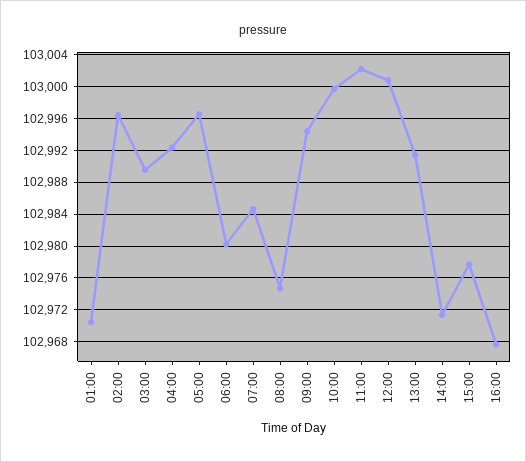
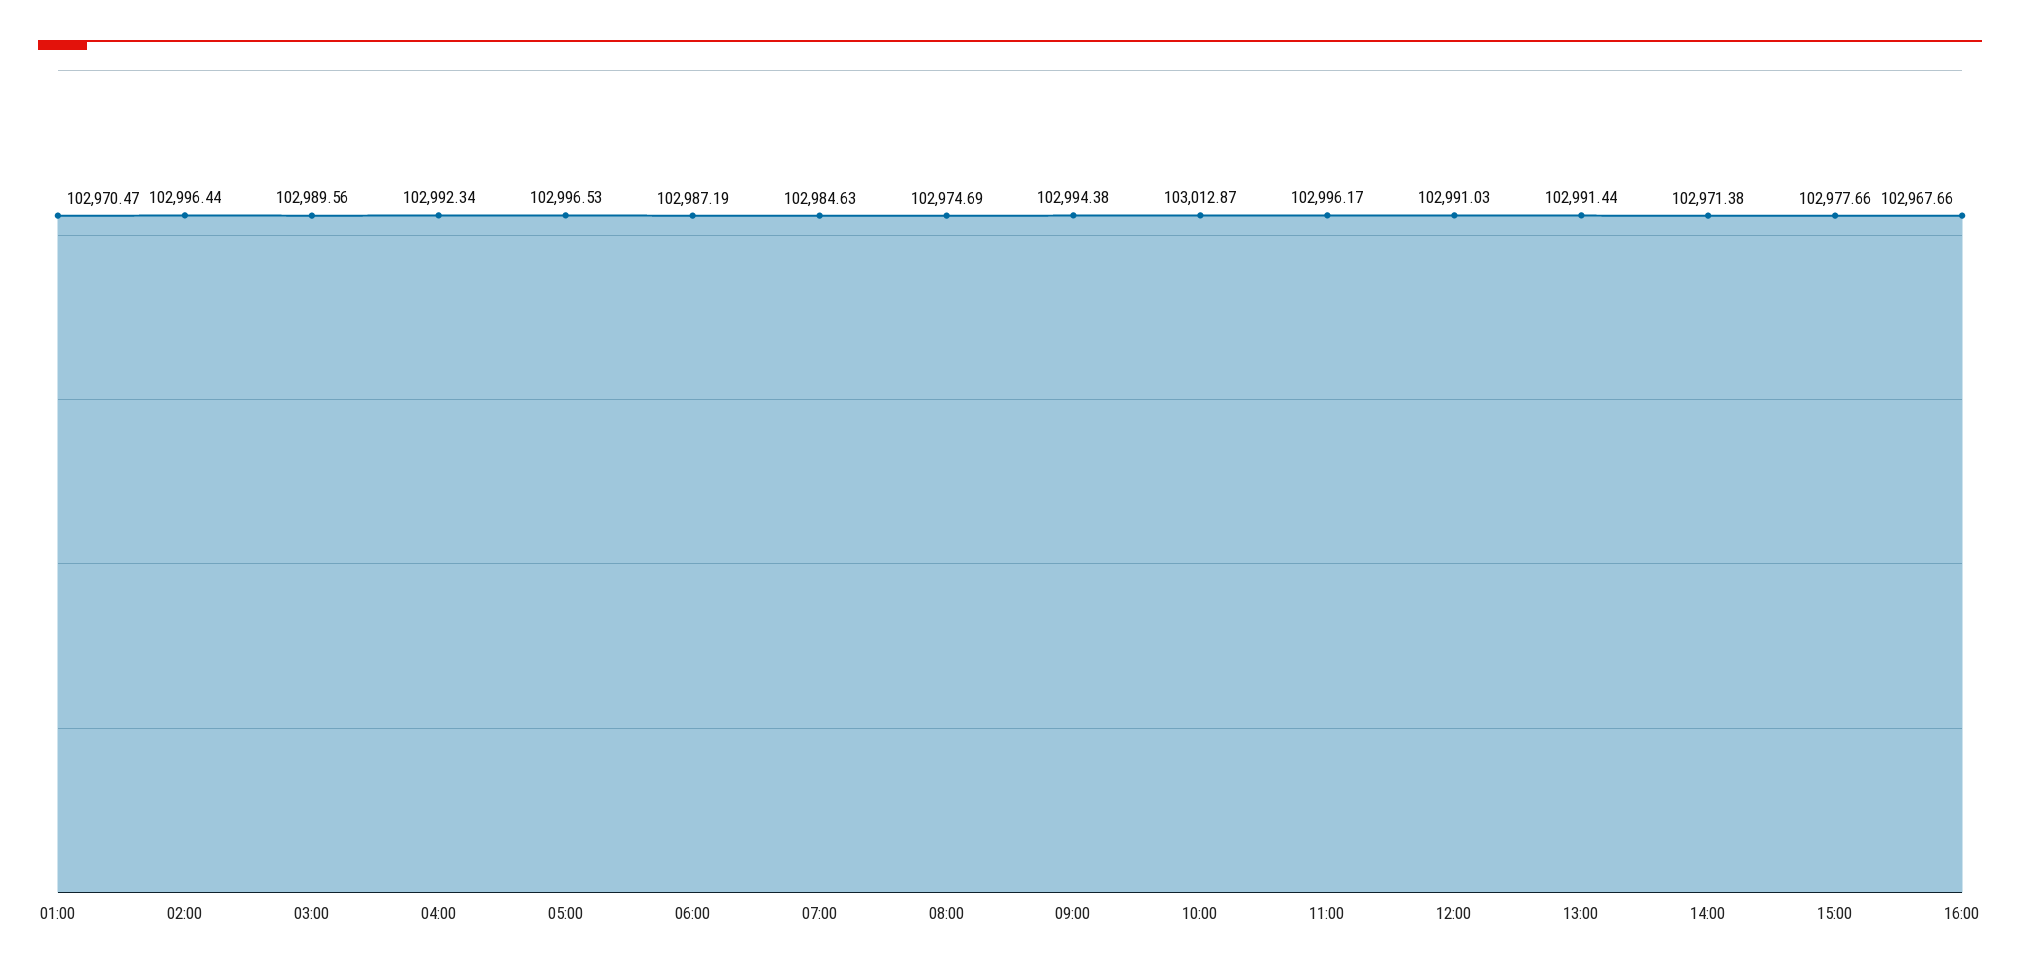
06:00: 102980 -> 102987.19
10:00: 103000 -> 103012.87
11:00: 103002 -> 102996.17
12:00: 103001 -> 102991.03

